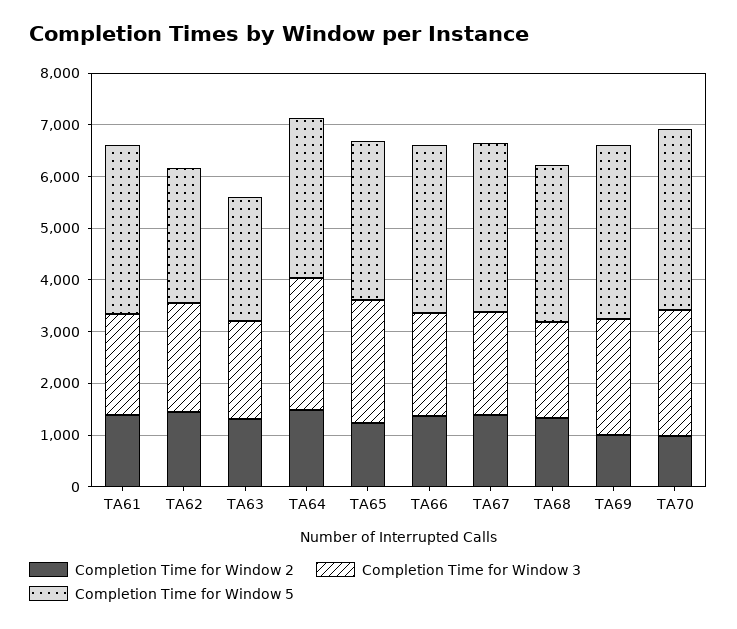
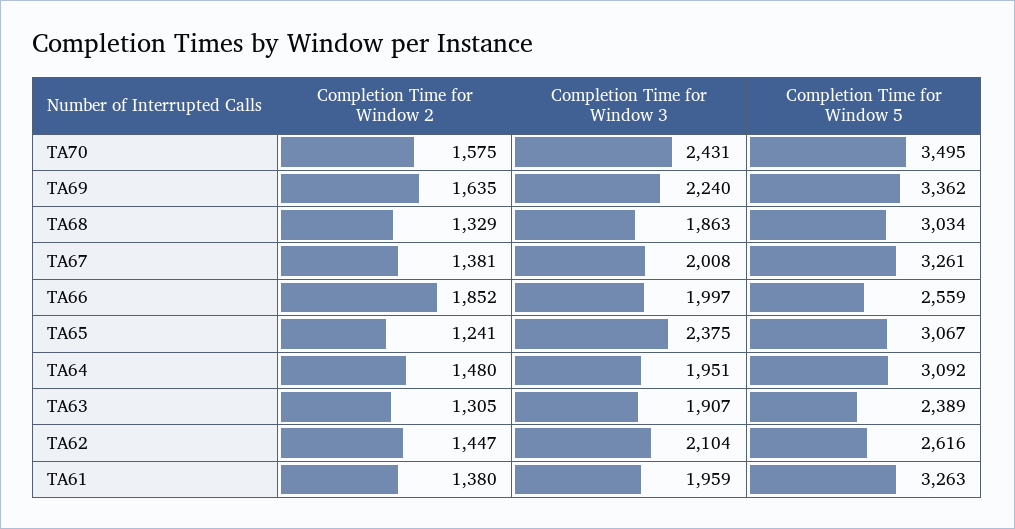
Completion Time for Window 3, TA64: 2600 -> 1951
Completion Time for Window 2, TA66: 1400 -> 1852
Completion Time for Window 5, TA66: 3200 -> 2559
Completion Time for Window 2, TA69: 1000 -> 1635
Completion Time for Window 2, TA70: 1000 -> 1575

